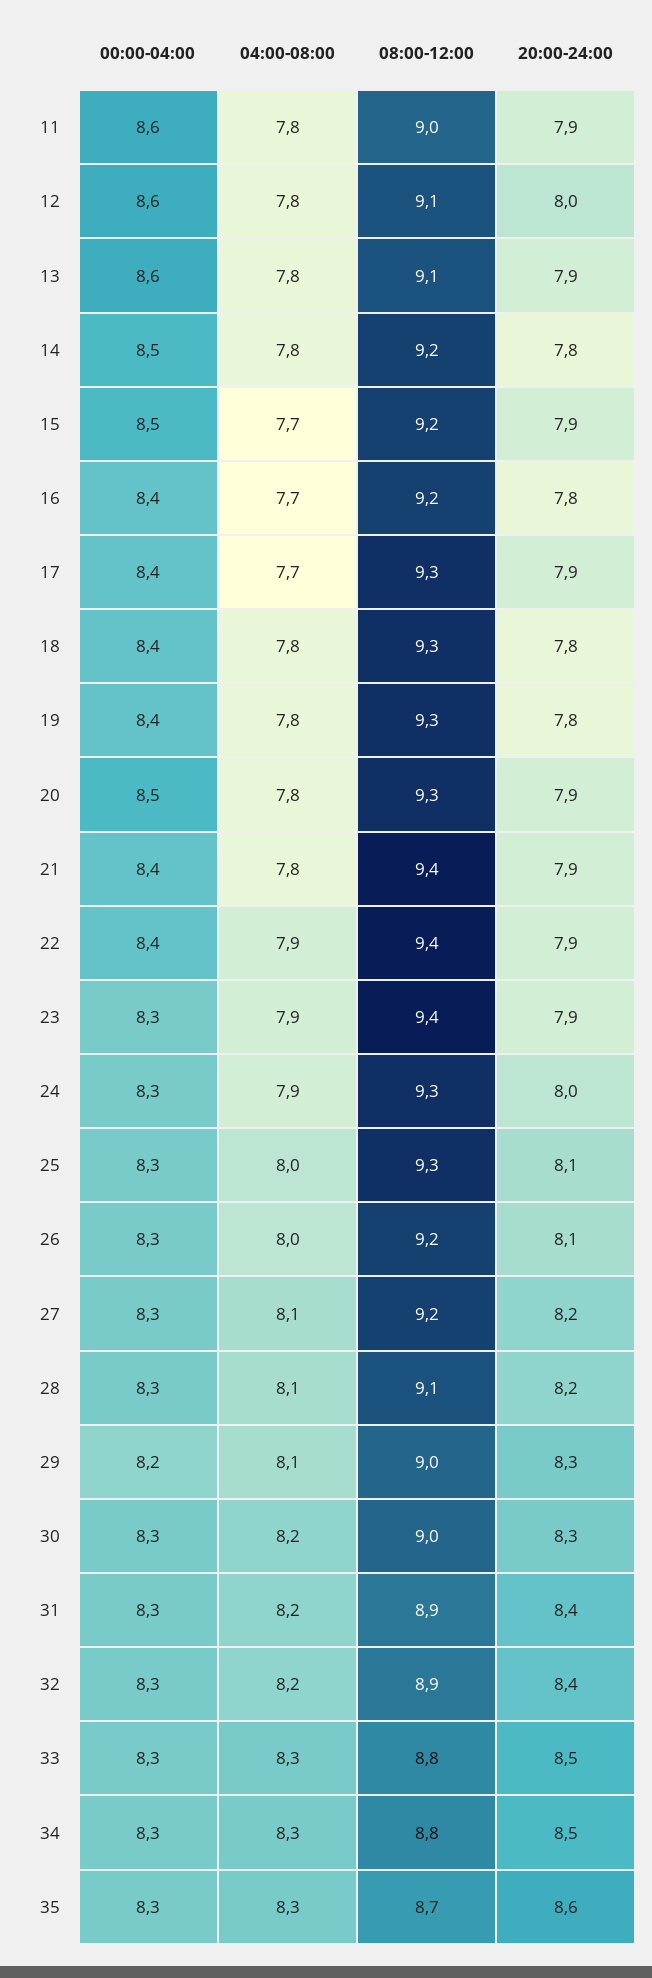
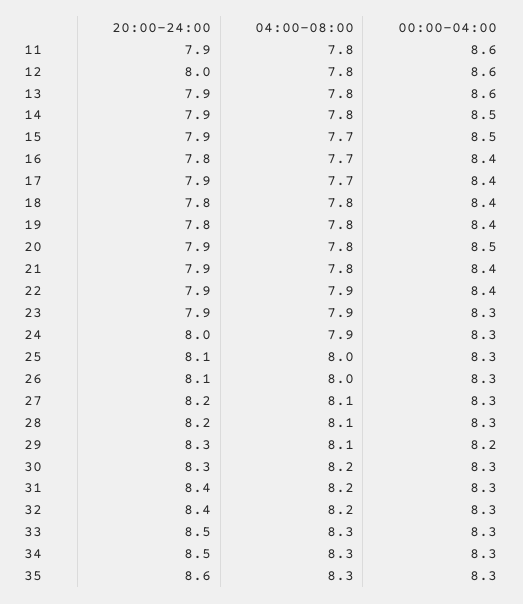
08:00-12:00, 11: 9 -> none
08:00-12:00, 12: 9.1 -> none
08:00-12:00, 13: 9.1 -> none
08:00-12:00, 14: 9.2 -> none
20:00-24:00, 14: 7.8 -> 7.9
08:00-12:00, 15: 9.2 -> none
08:00-12:00, 16: 9.2 -> none
08:00-12:00, 17: 9.3 -> none
08:00-12:00, 18: 9.3 -> none
08:00-12:00, 19: 9.3 -> none
08:00-12:00, 20: 9.3 -> none
08:00-12:00, 21: 9.4 -> none
08:00-12:00, 22: 9.4 -> none
08:00-12:00, 23: 9.4 -> none
08:00-12:00, 24: 9.3 -> none
08:00-12:00, 25: 9.3 -> none
08:00-12:00, 26: 9.2 -> none
08:00-12:00, 27: 9.2 -> none
08:00-12:00, 28: 9.1 -> none
08:00-12:00, 29: 9 -> none
08:00-12:00, 30: 9 -> none
08:00-12:00, 31: 8.9 -> none
08:00-12:00, 32: 8.9 -> none
08:00-12:00, 33: 8.8 -> none
08:00-12:00, 34: 8.8 -> none
08:00-12:00, 35: 8.7 -> none

